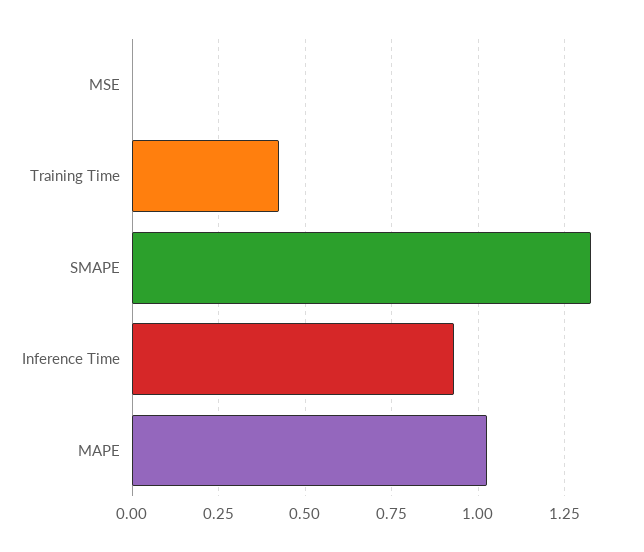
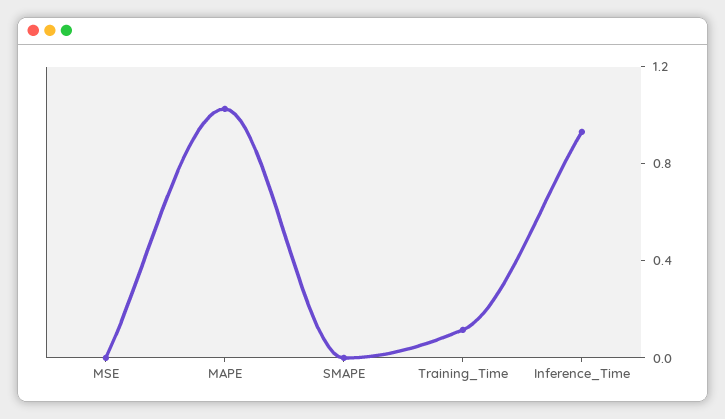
Training Time: 0.425 -> 0.1
SMAPE: 1.325 -> 0

